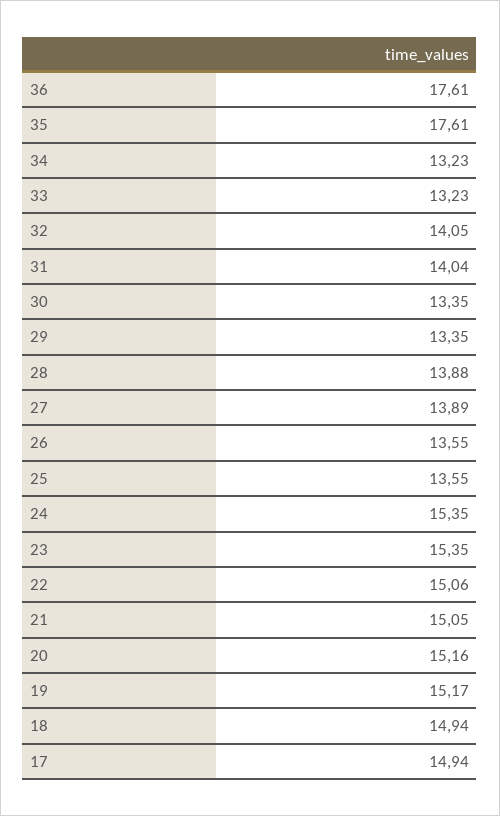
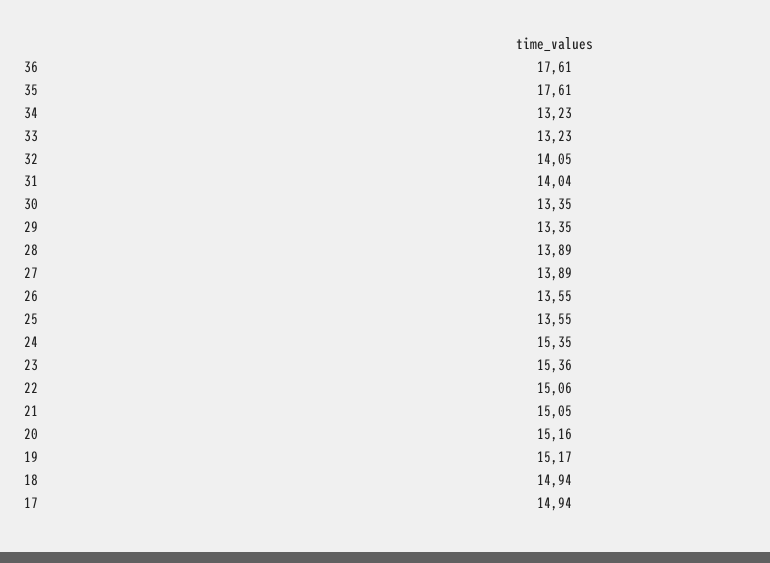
28: 13.88 -> 13.89
23: 15.35 -> 15.36

